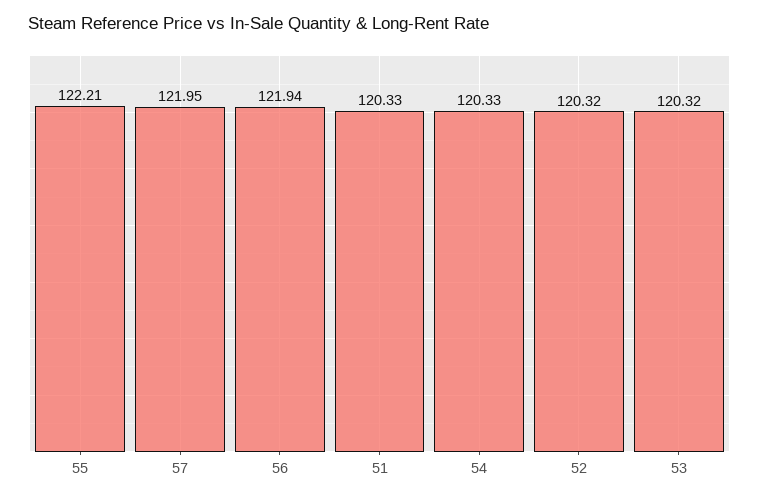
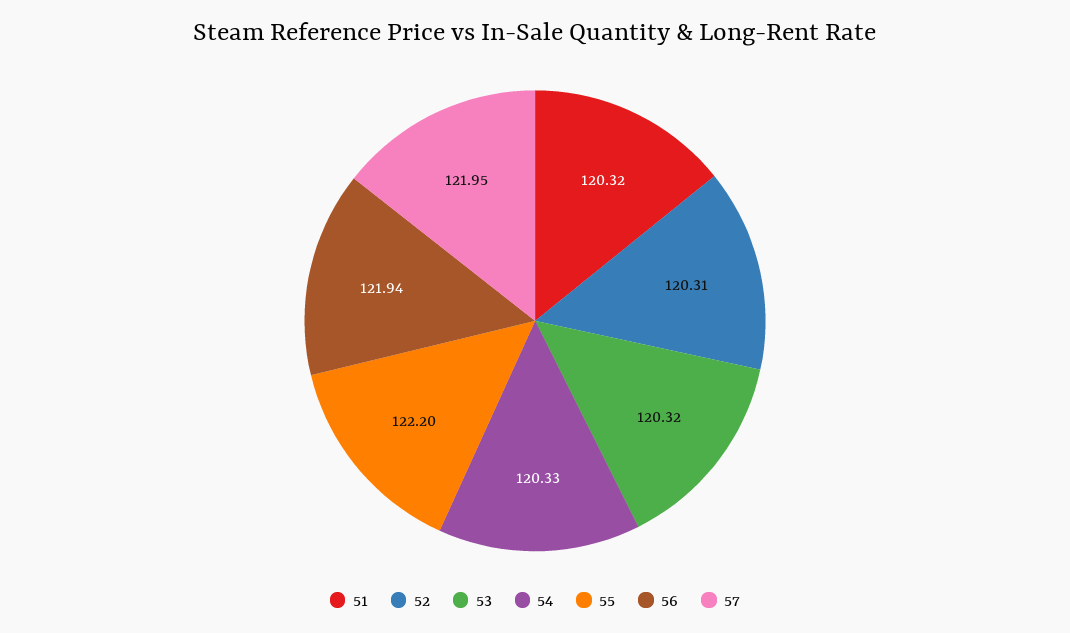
55: 122.21 -> 122.2
51: 120.33 -> 120.32
52: 120.32 -> 120.31

